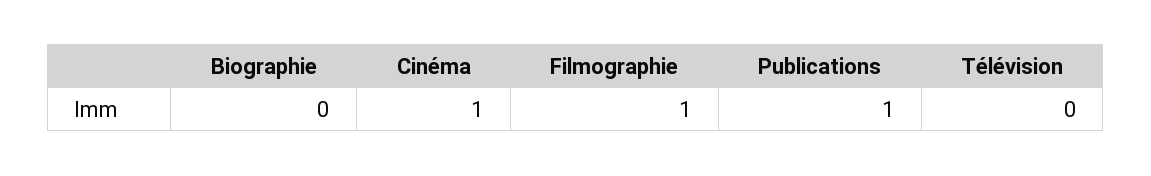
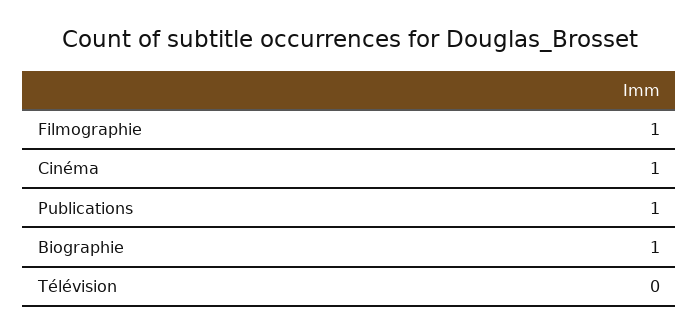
Biographie: 0 -> 1

